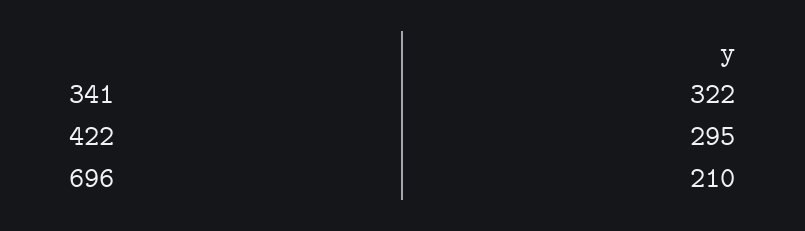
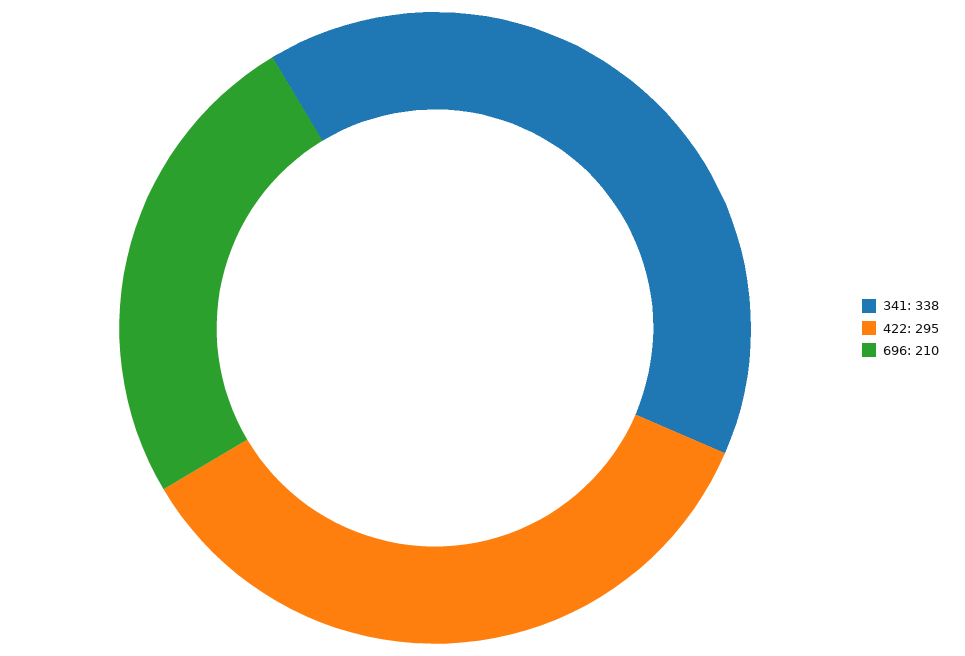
341: 322 -> 338

